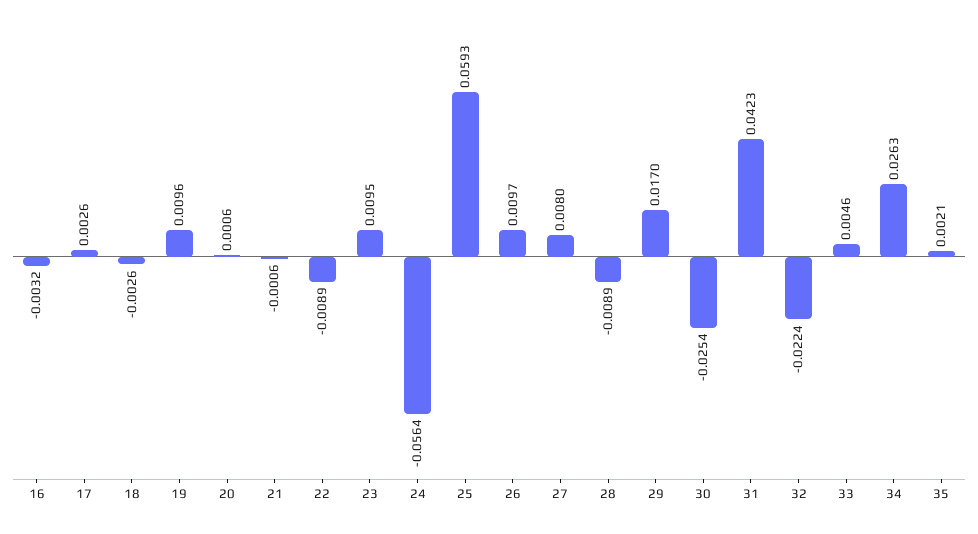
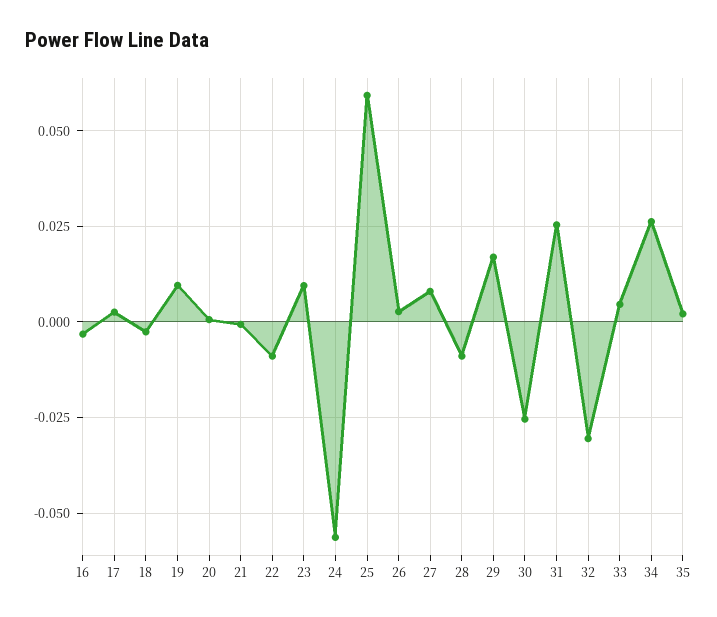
26: 0.0097 -> 0.0025
31: 0.0423 -> 0.025
32: -0.0224 -> -0.03

